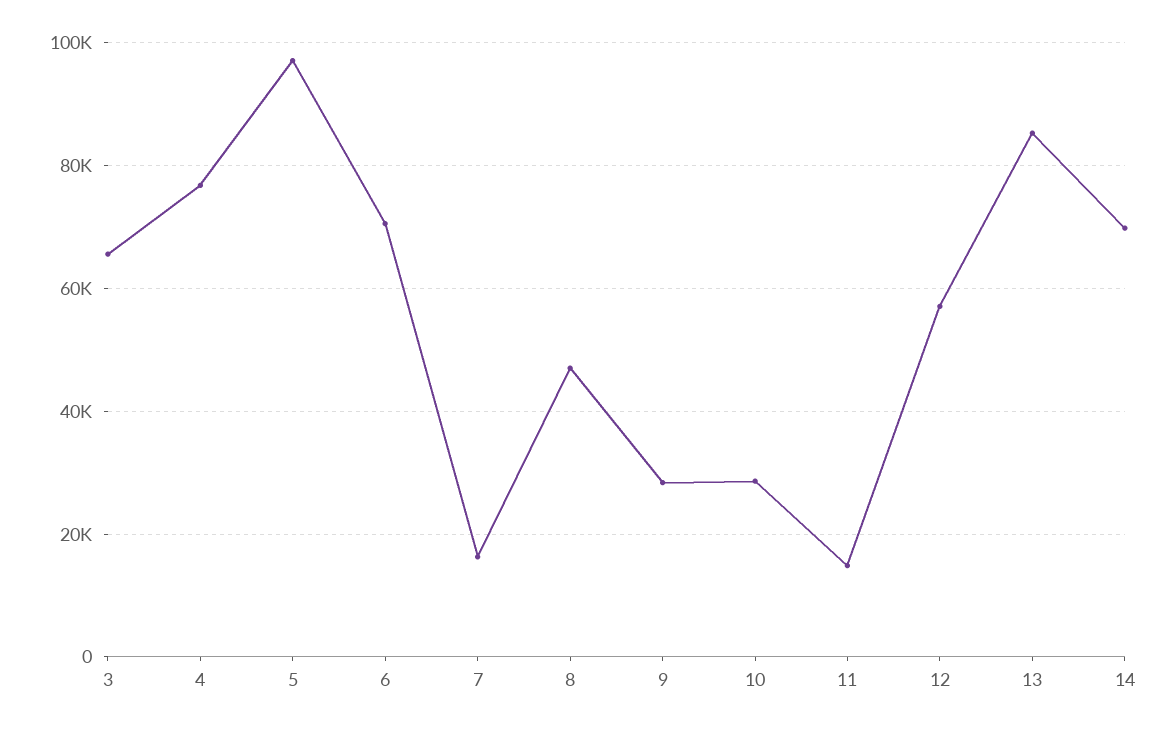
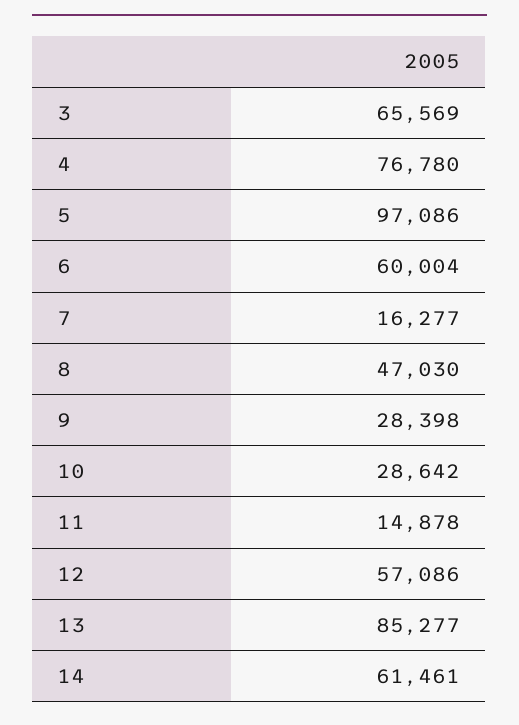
6: 70000 -> 60004
14: 70000 -> 61461

